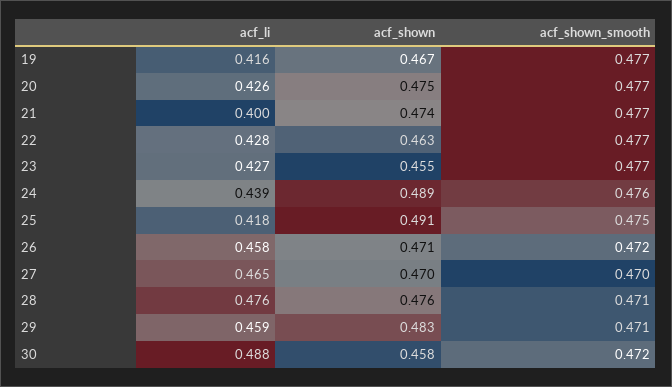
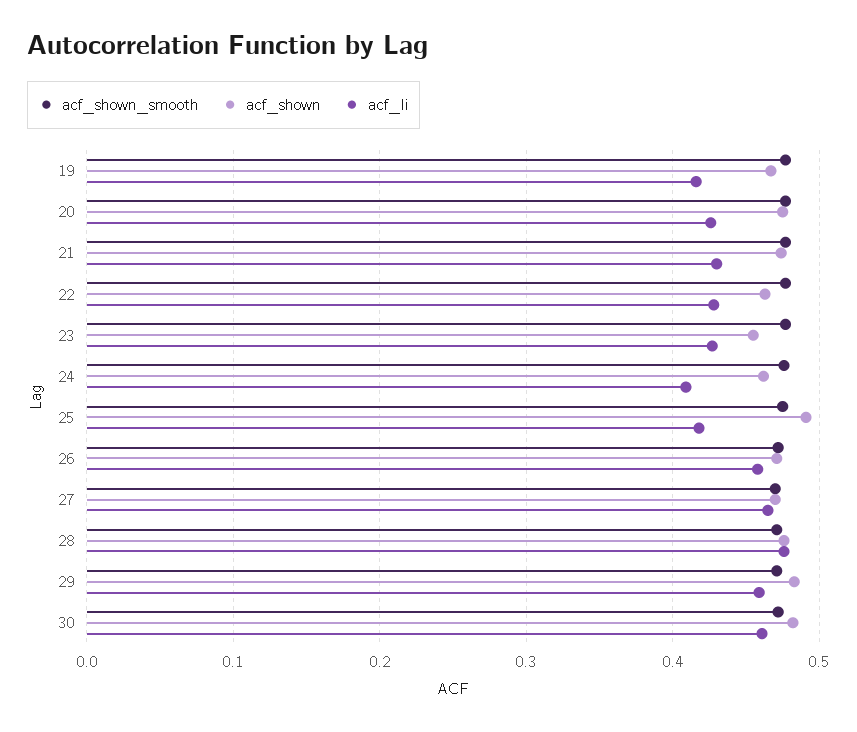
acf_li, 21: 0.4 -> 0.43
acf_li, 24: 0.439 -> 0.41
acf_shown, 24: 0.489 -> 0.46
acf_li, 30: 0.488 -> 0.46
acf_shown, 30: 0.458 -> 0.48

